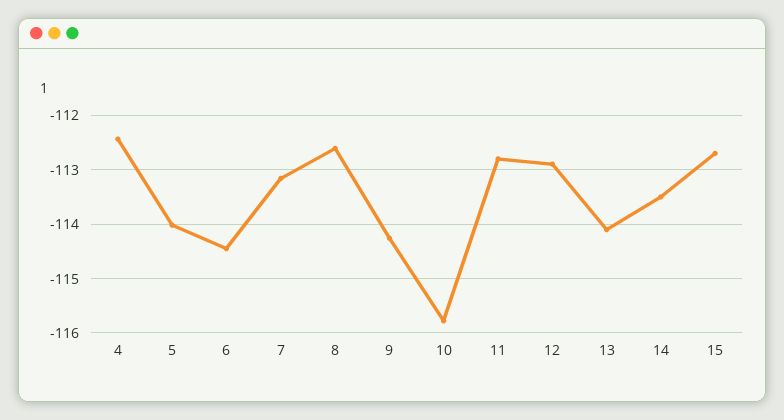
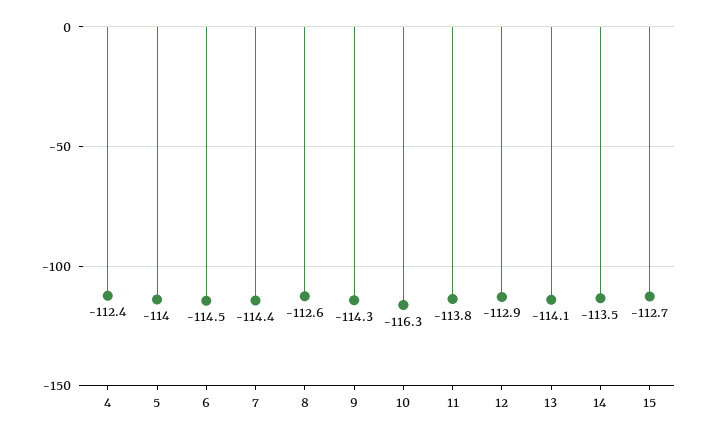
7: -113.2 -> -114.4
10: -115.8 -> -116.3
11: -112.8 -> -113.8

